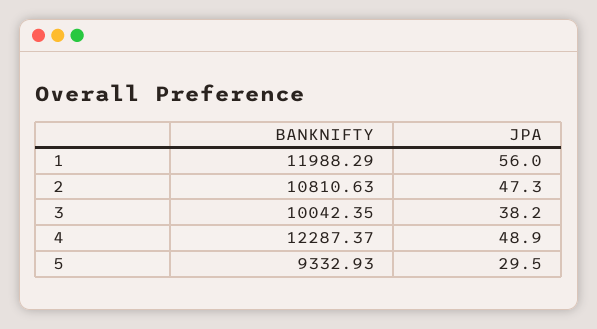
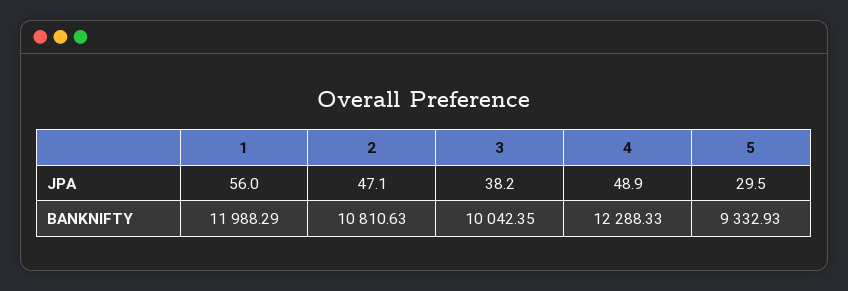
JPA, 2: 47.3 -> 47.1
BANKNIFTY, 4: 12287.37 -> 12288.33

